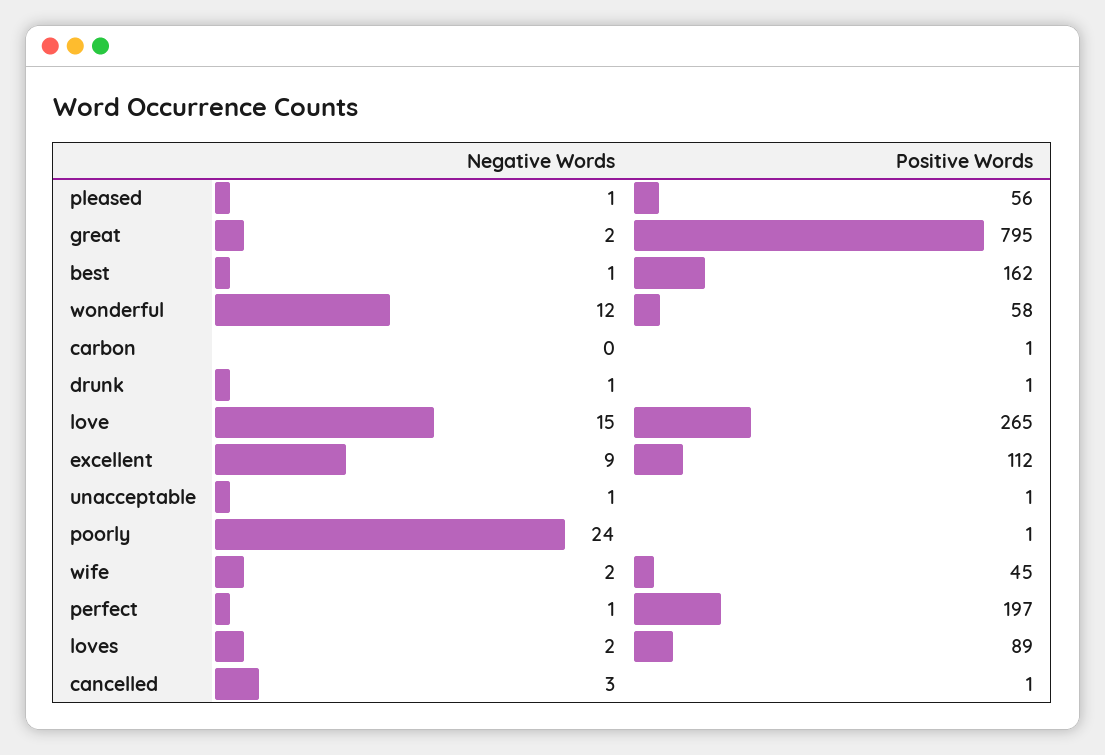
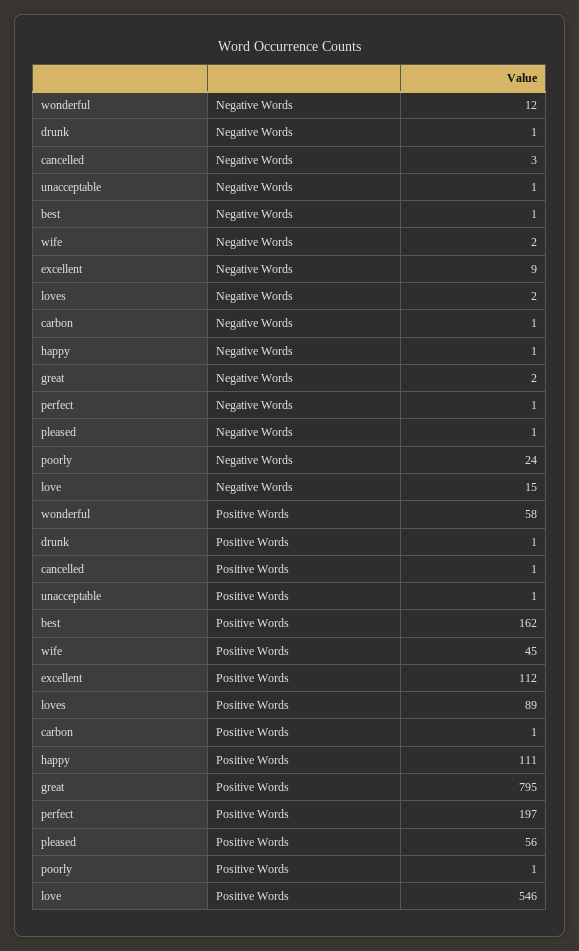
Negative Words, carbon: 0 -> 1
Positive Words, love: 265 -> 546
Negative Words, happy: none -> 1
Positive Words, happy: none -> 111

